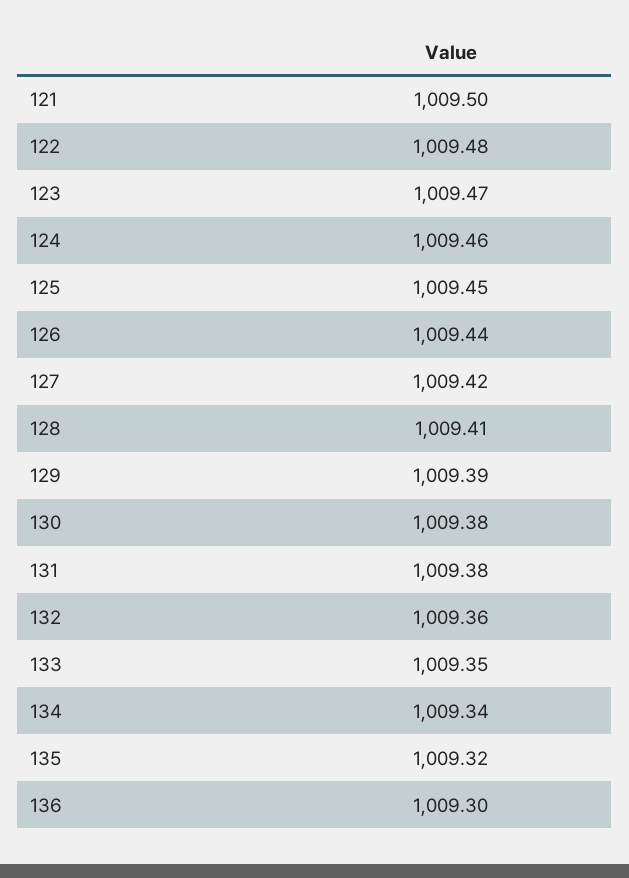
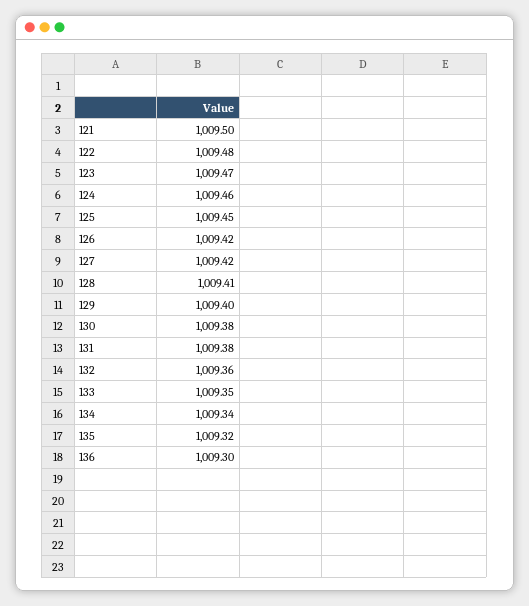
126: 1009.44 -> 1009.42
129: 1009.39 -> 1009.4

